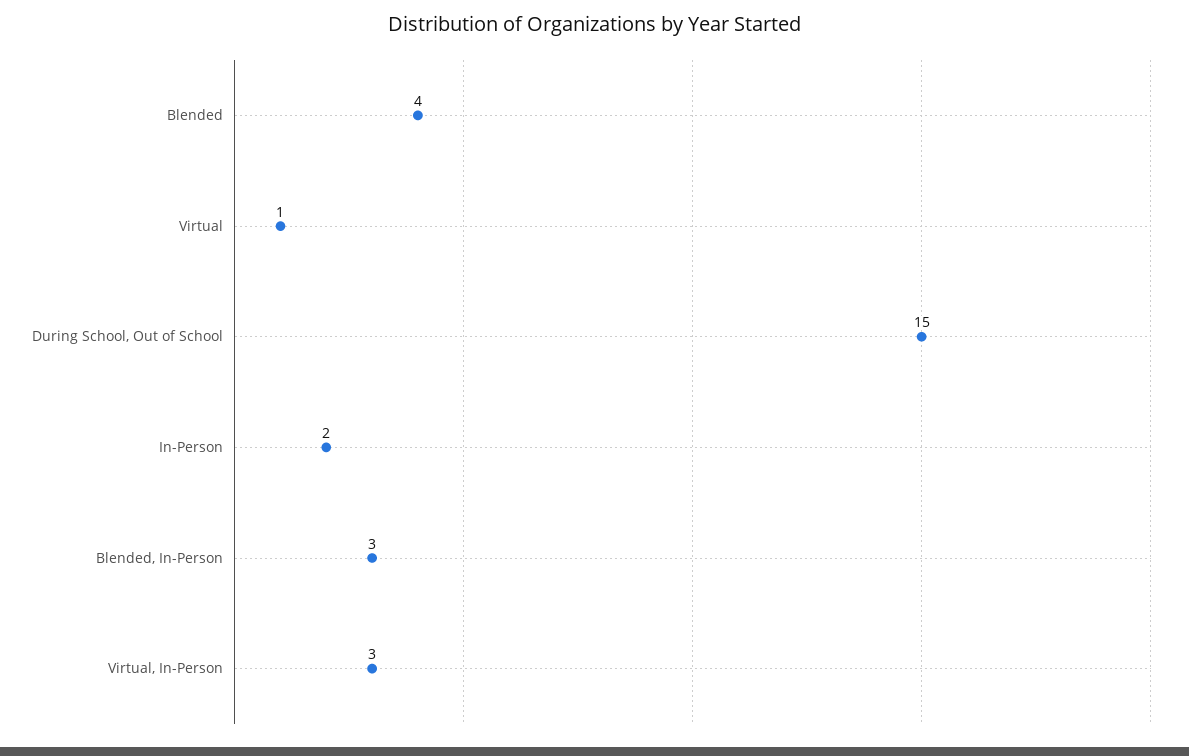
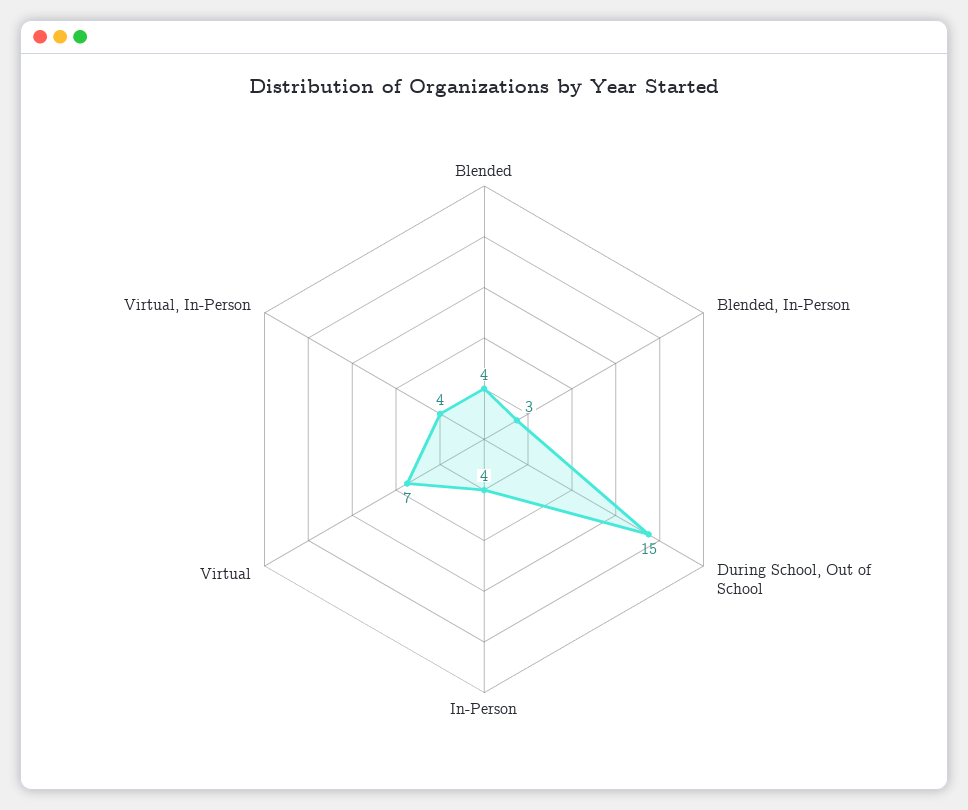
Virtual: 1 -> 7
In-Person: 2 -> 4
Virtual, In-Person: 3 -> 4

